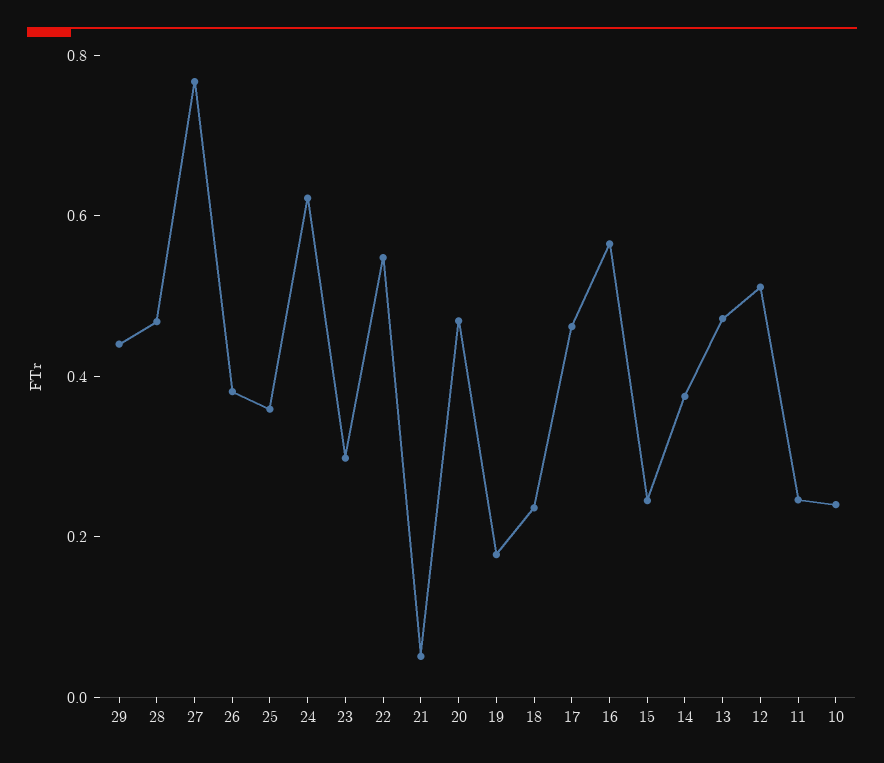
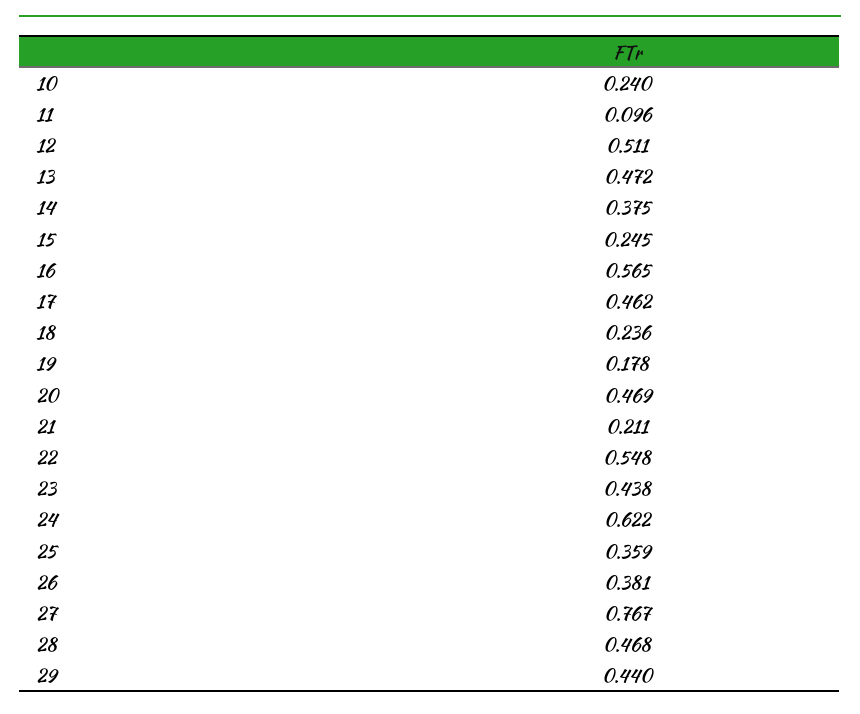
23: 0.3 -> 0.438
21: 0.05 -> 0.211
11: 0.25 -> 0.096

